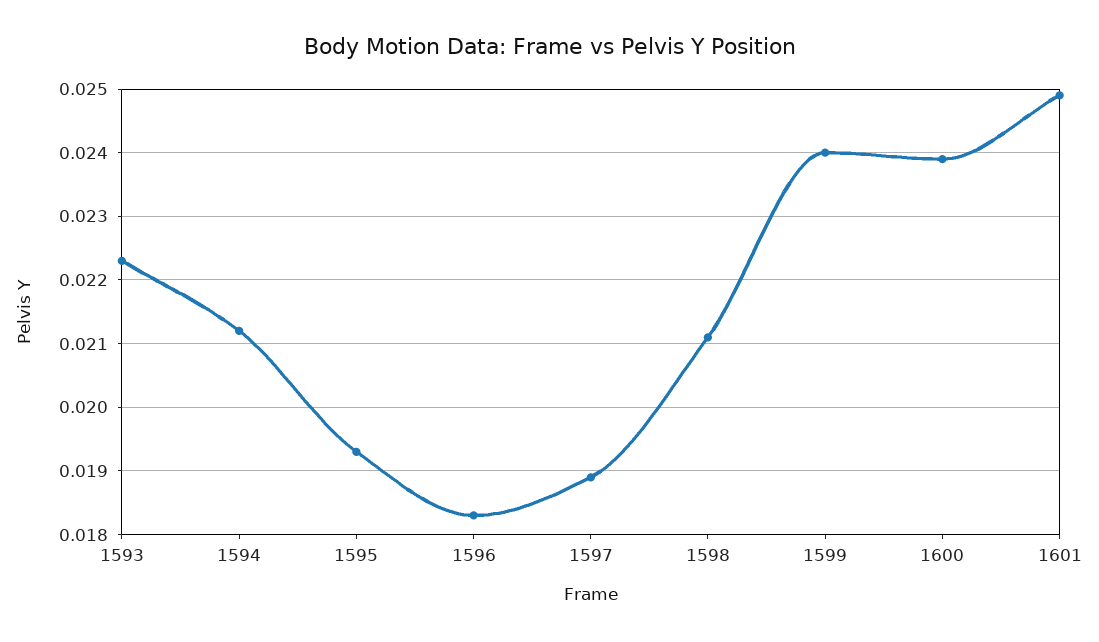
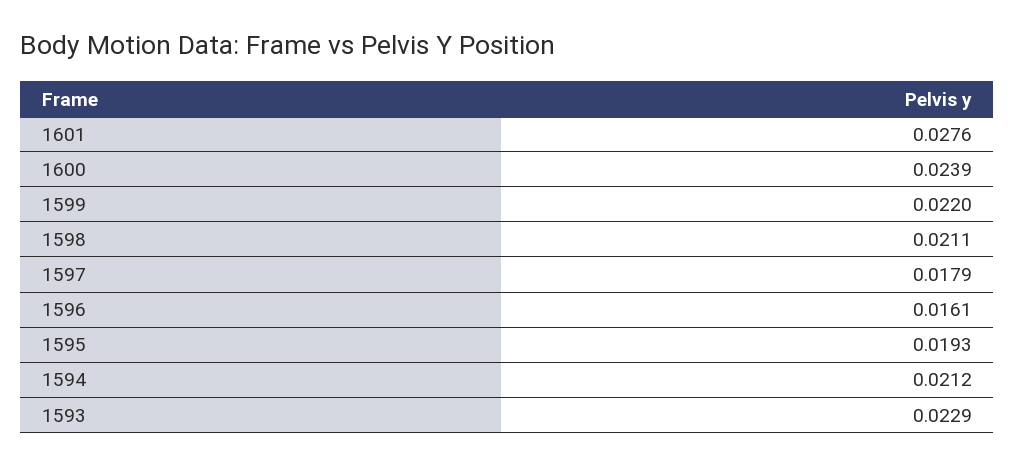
1593: 0.0223 -> 0.0229
1596: 0.0183 -> 0.0161
1597: 0.0189 -> 0.0179
1599: 0.024 -> 0.022
1601: 0.0249 -> 0.0276

